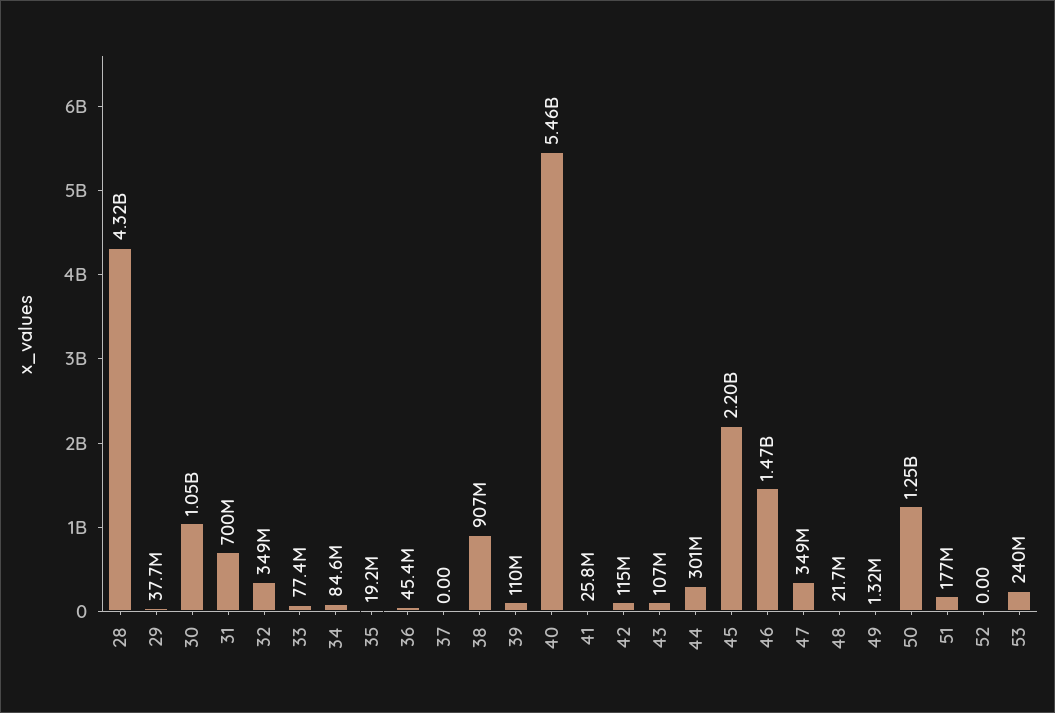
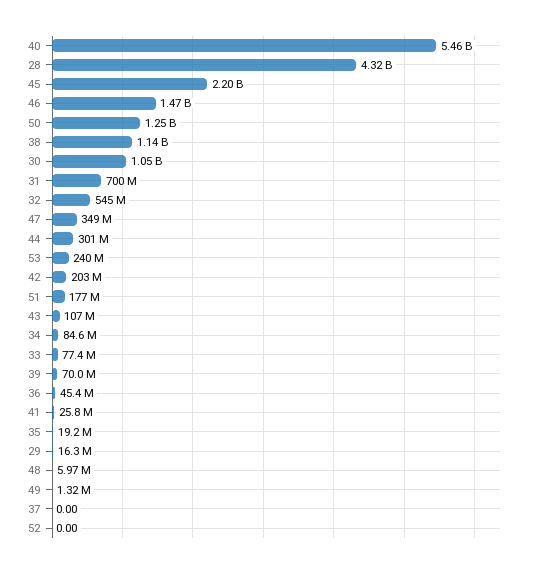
29: 37700000 -> 16300000
32: 349000000 -> 545000000
38: 907000000 -> 1140000000
39: 110000000 -> 70000000
42: 115000000 -> 203000000
48: 21700000 -> 5970000

